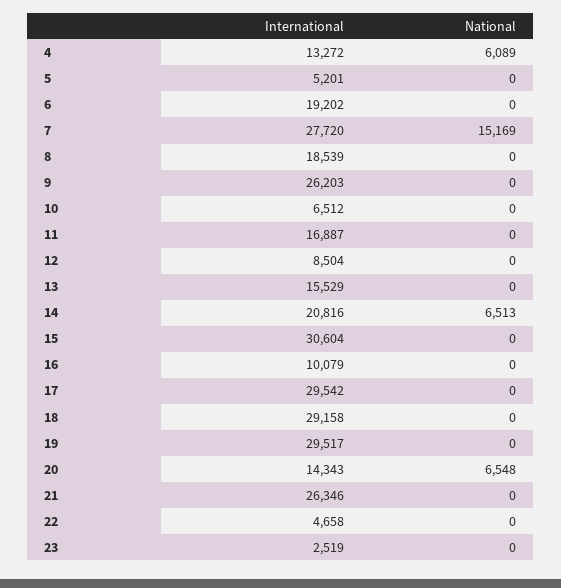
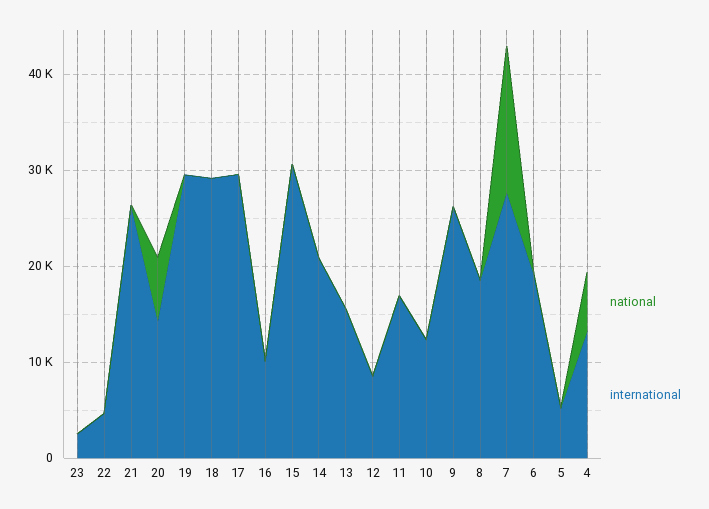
International, 10: 6512 -> 12000
National, 14: 6513 -> 0

